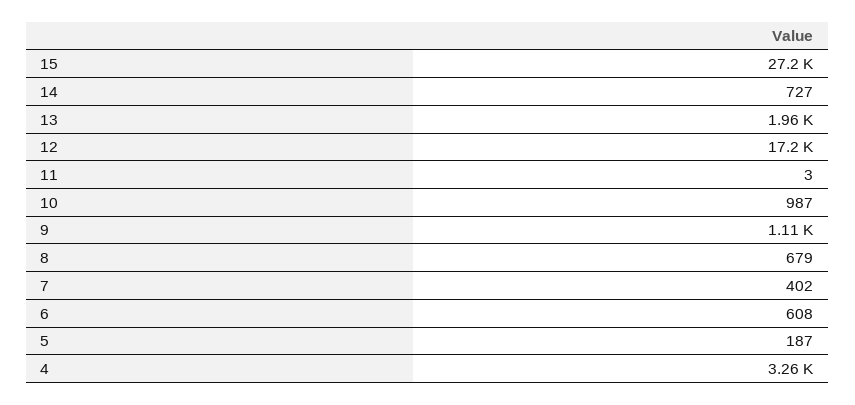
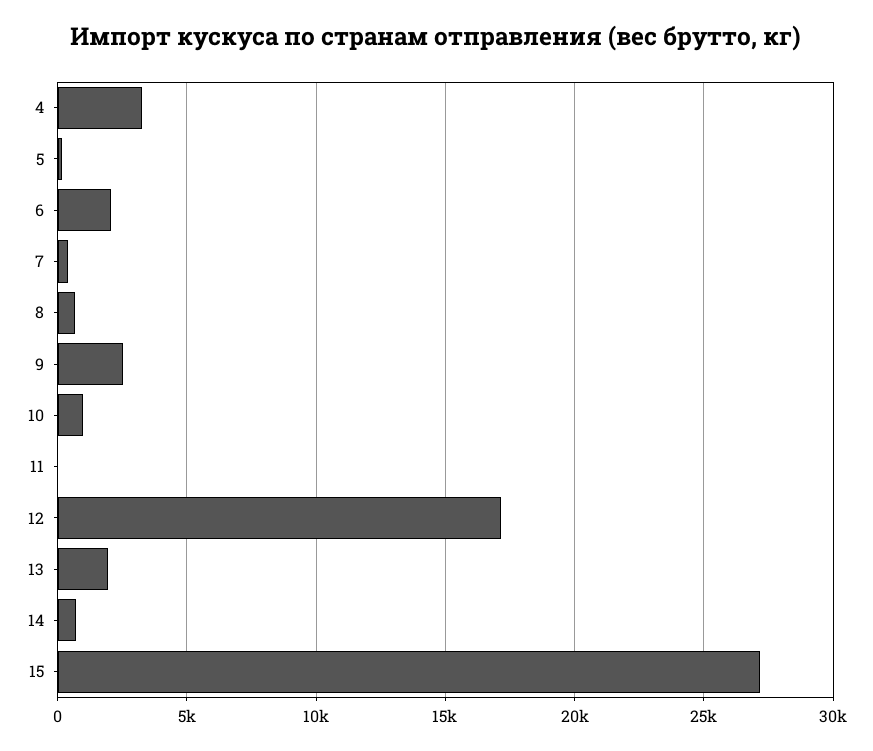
9: 1110 -> 2500
6: 608 -> 2000

